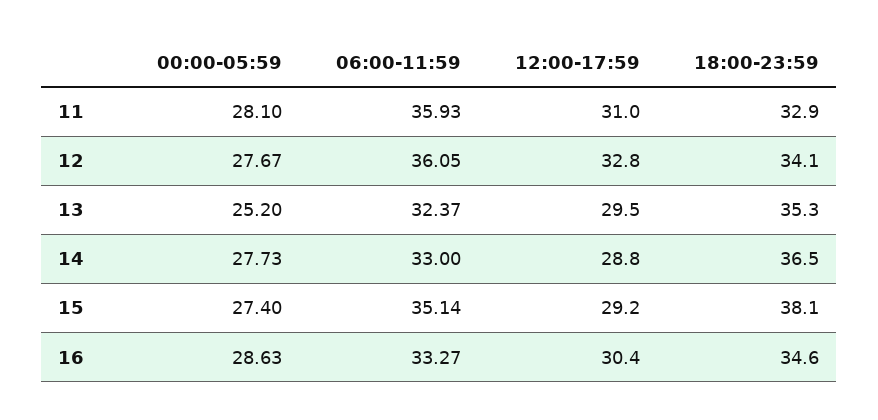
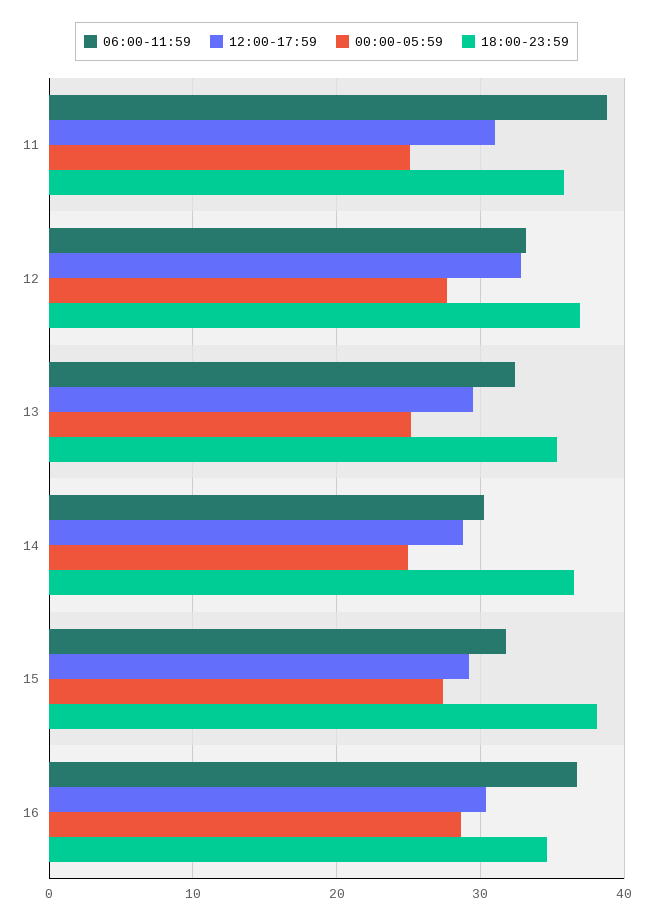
00:00-05:59, 11: 28.1 -> 25
06:00-11:59, 11: 35.93 -> 39
18:00-23:59, 11: 32.9 -> 36
06:00-11:59, 12: 36.05 -> 33
18:00-23:59, 12: 34.1 -> 37
00:00-05:59, 14: 27.73 -> 25
06:00-11:59, 14: 33 -> 30
06:00-11:59, 15: 35.14 -> 32
06:00-11:59, 16: 33.27 -> 37

